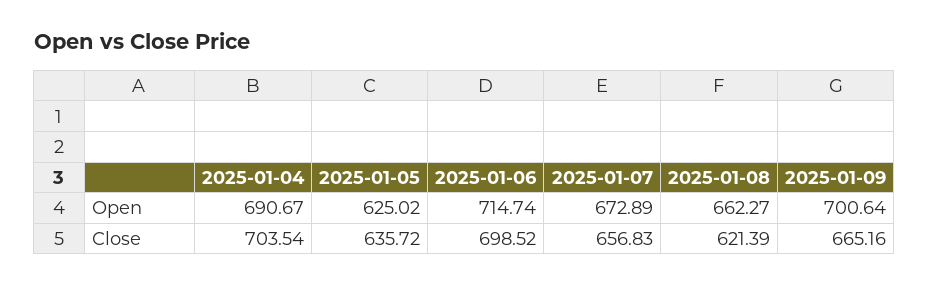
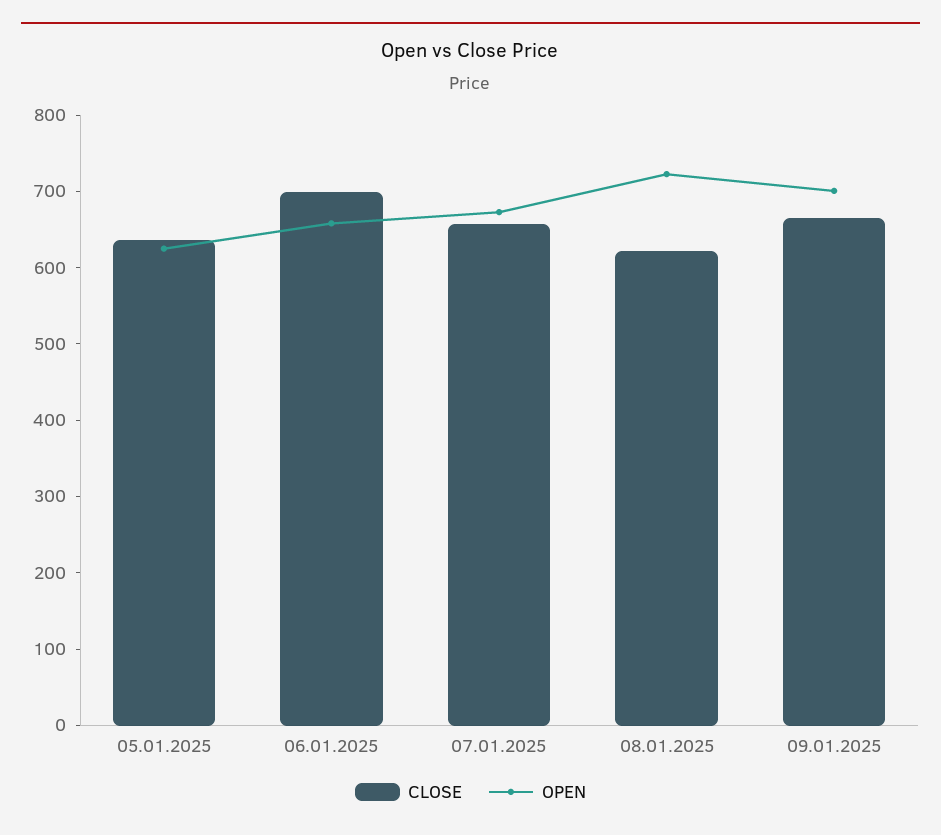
Open, 2025-01-04: 690.67 -> none
Open, 2025-01-06: 714.74 -> 660
Open, 2025-01-08: 662.27 -> 720
Close, 2025-01-04: 703.54 -> none

